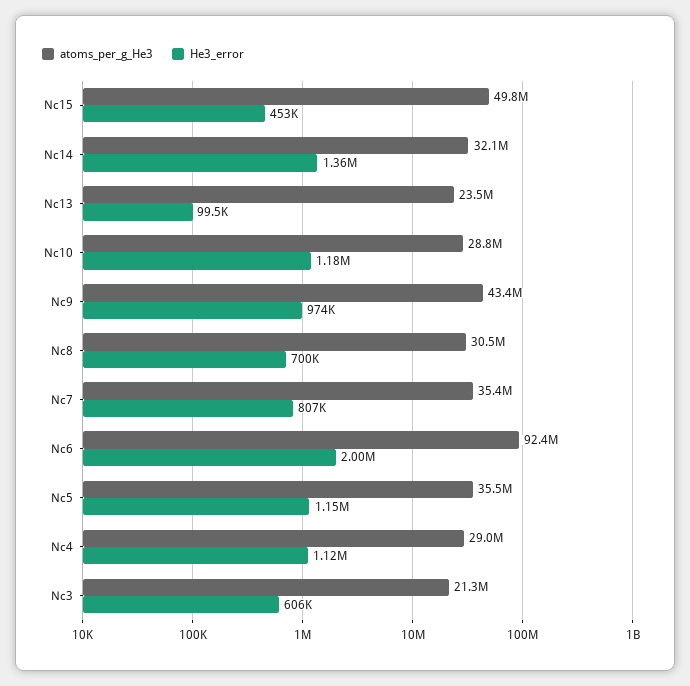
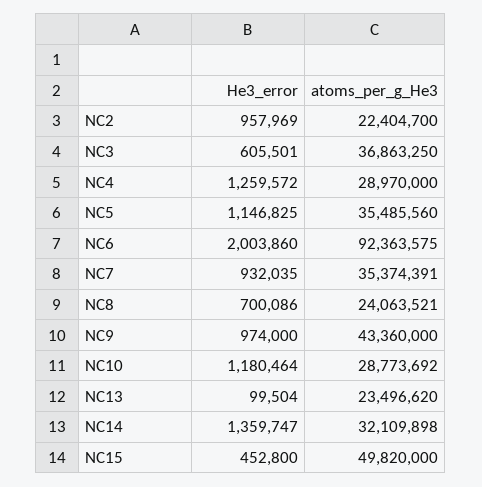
atoms_per_g_He3, Nc8: 30500000 -> 24063521
He3_error, Nc7: 807000 -> 932035
He3_error, Nc4: 1120000 -> 1259572
atoms_per_g_He3, Nc3: 21300000 -> 36863250
He3_error, NC2: none -> 957969
atoms_per_g_He3, NC2: none -> 22404700

